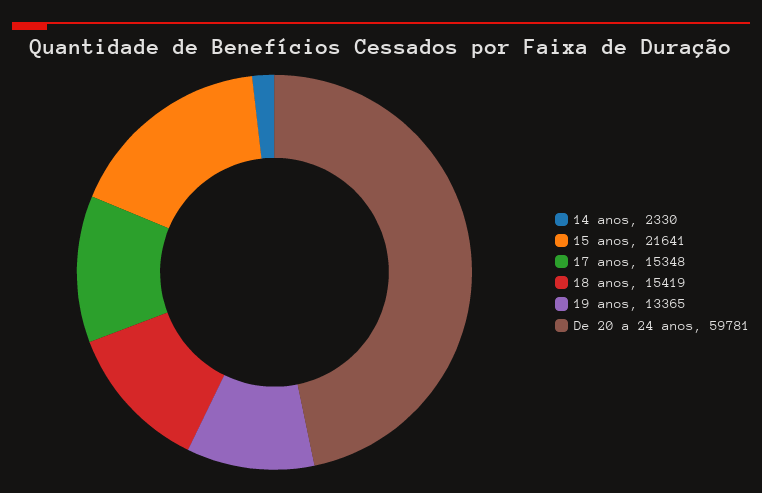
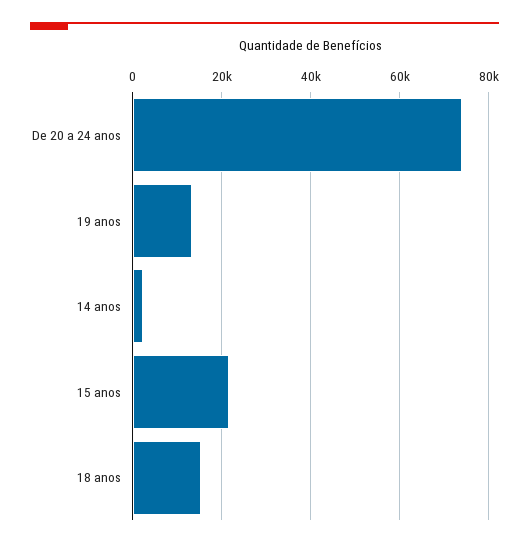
17 anos: 15348 -> none
De 20 a 24 anos: 59781 -> 74000

